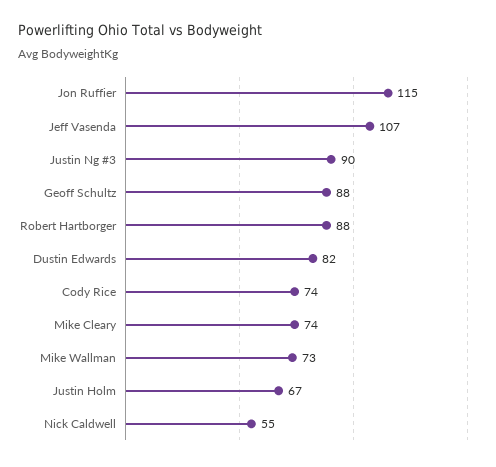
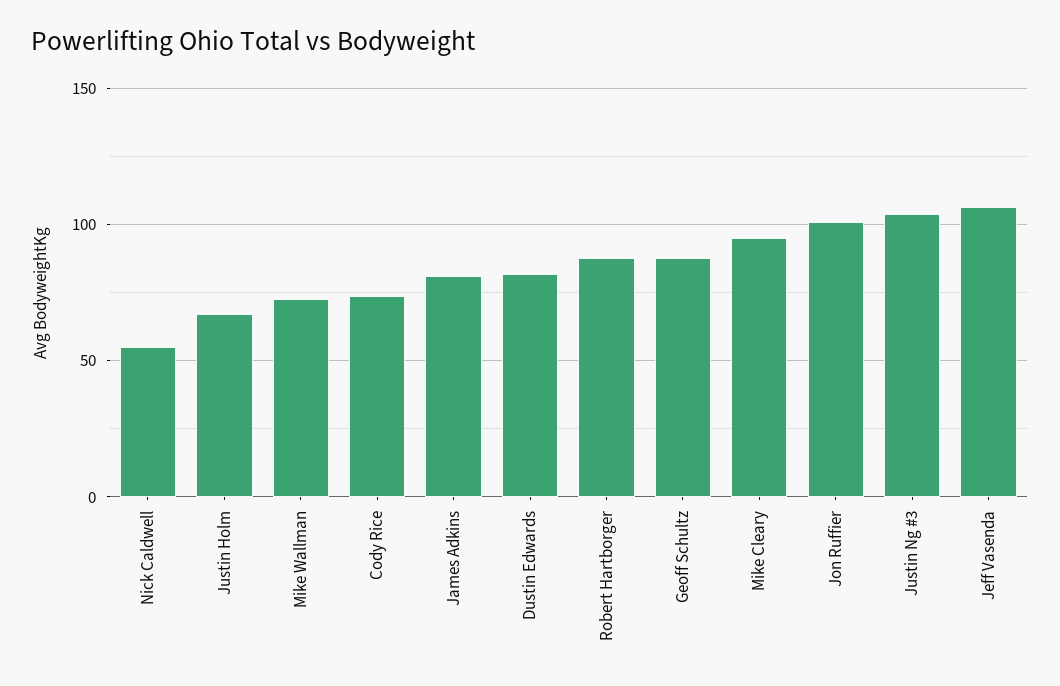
Jon Ruffier: 115 -> 100
Justin Ng #3: 90 -> 105
Mike Cleary: 74 -> 95
James Adkins: none -> 80

